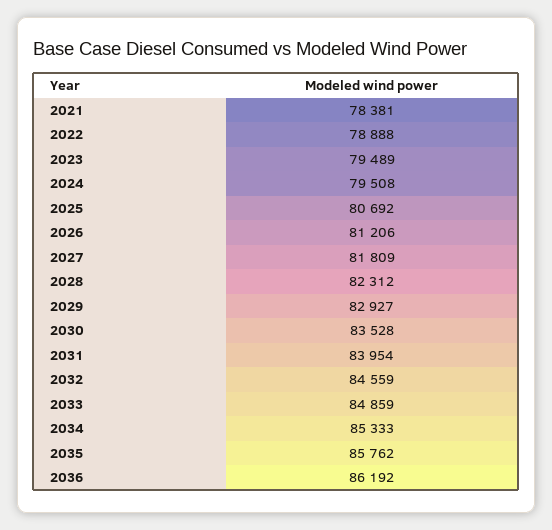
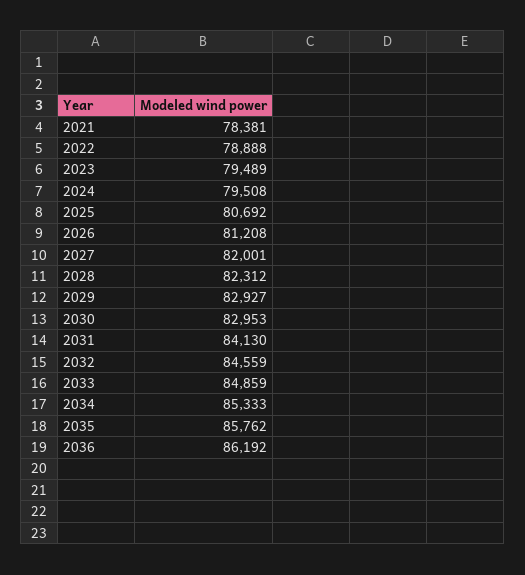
2026: 81206 -> 81208
2027: 81809 -> 82001
2030: 83528 -> 82953
2031: 83954 -> 84130

